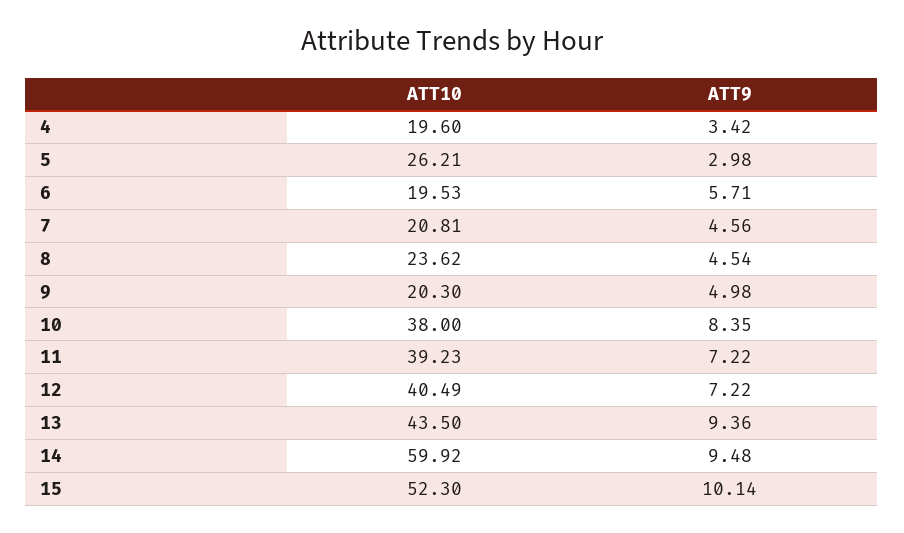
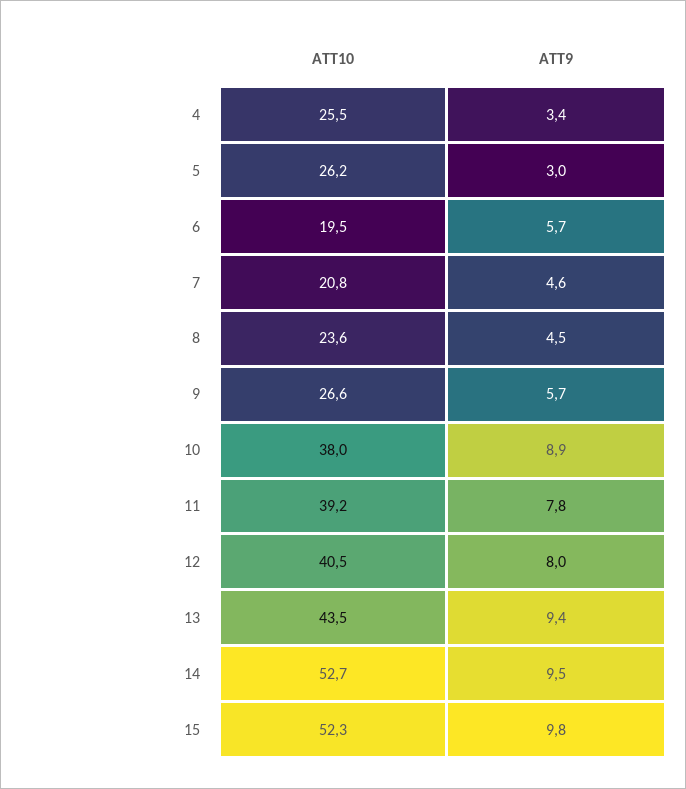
ATT10, 4: 19.6 -> 25.5
ATT10, 9: 20.3 -> 26.6
ATT9, 9: 4.98 -> 5.7
ATT9, 10: 8.35 -> 8.9
ATT9, 11: 7.22 -> 7.8
ATT9, 12: 7.22 -> 8
ATT10, 14: 59.92 -> 52.7
ATT9, 15: 10.14 -> 9.8

